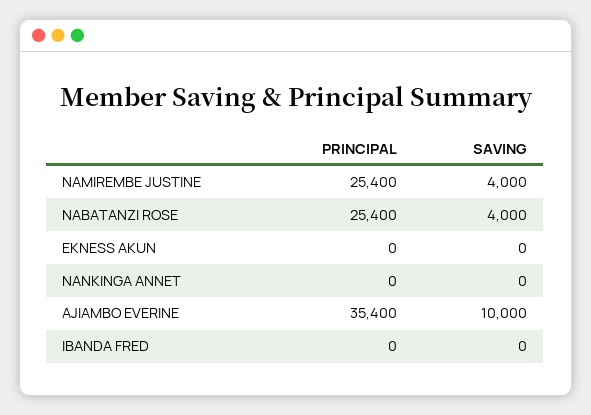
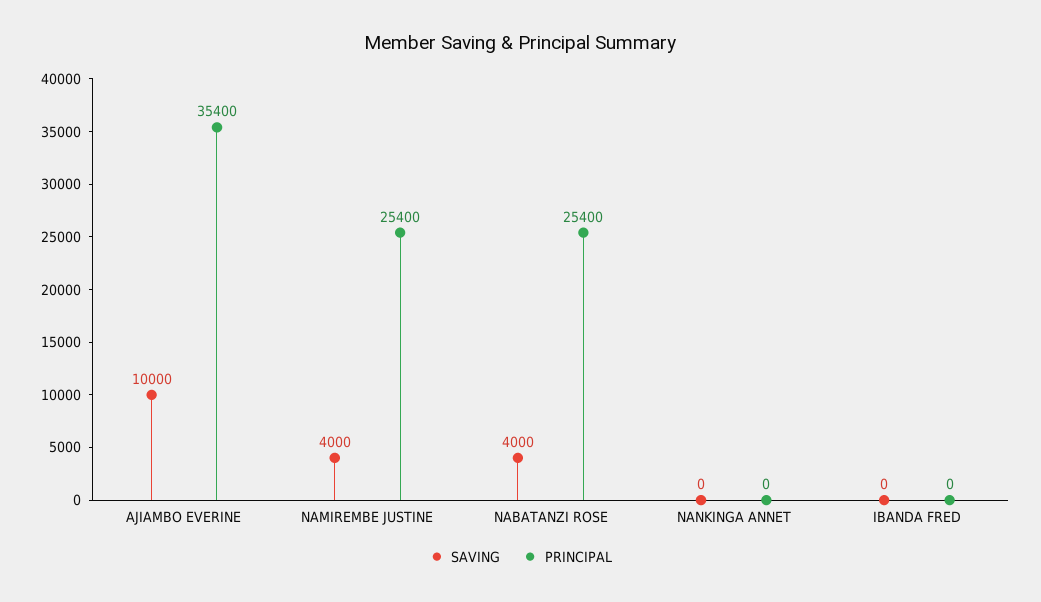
PRINCIPAL, EKNESS AKUN: 0 -> none
SAVING, EKNESS AKUN: 0 -> none

